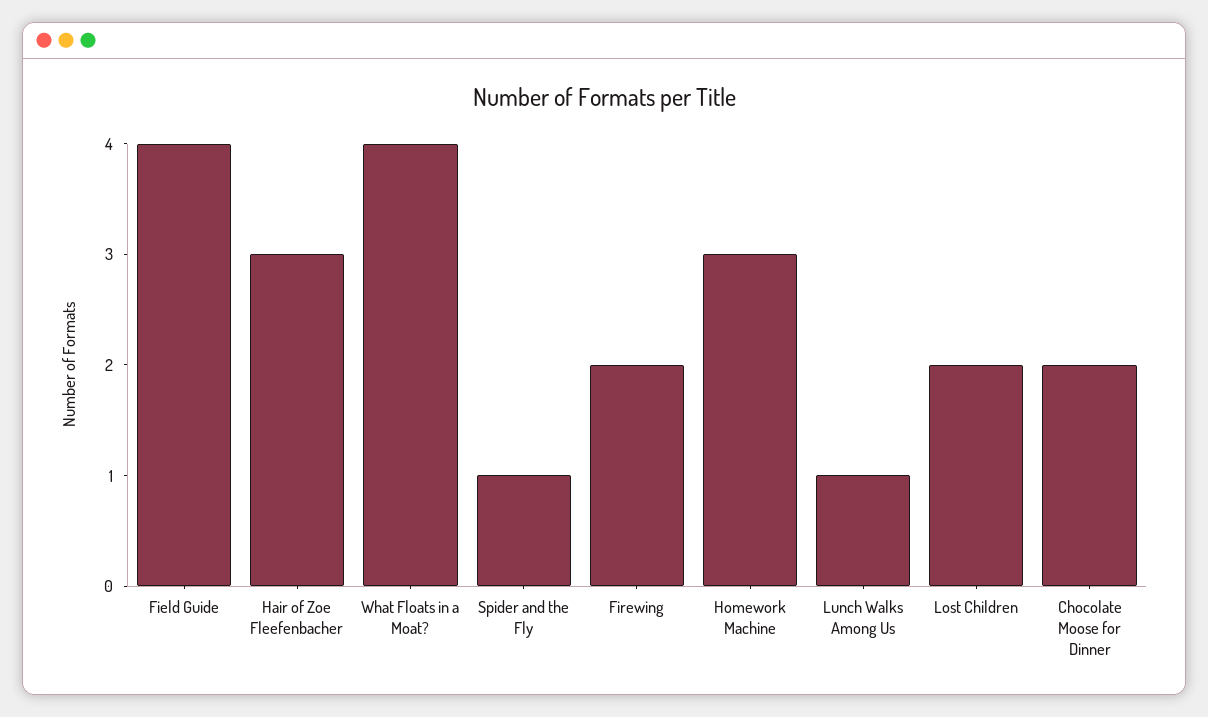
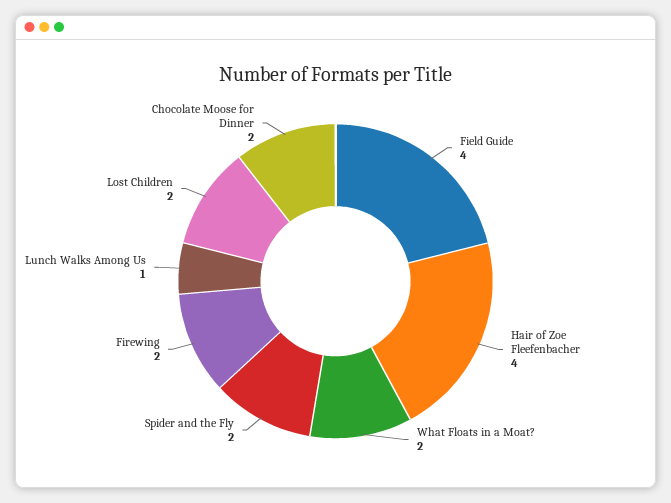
Hair of Zoe Fleefenbacher: 3 -> 4
What Floats in a Moat?: 4 -> 2
Spider and the Fly: 1 -> 2
Homework Machine: 3 -> none

